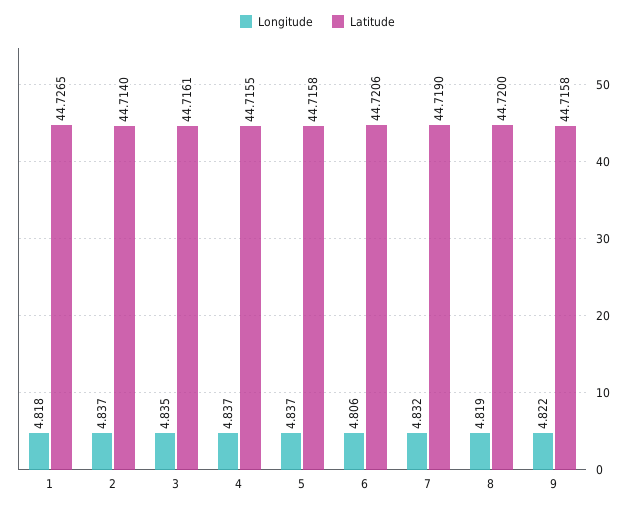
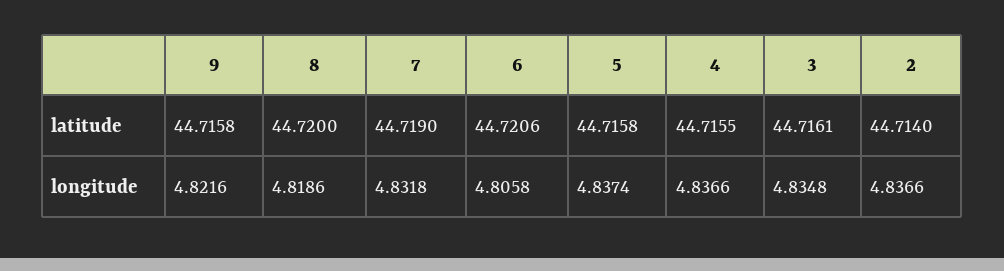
Longitude, 1: 4.818 -> none
Latitude, 1: 44.7265 -> none

